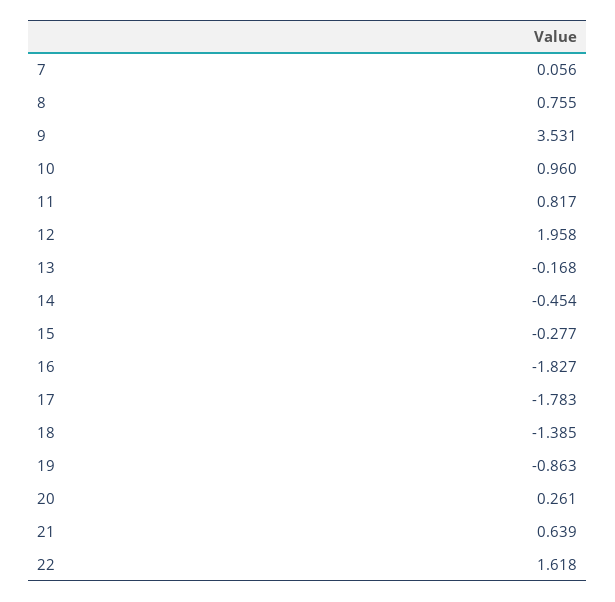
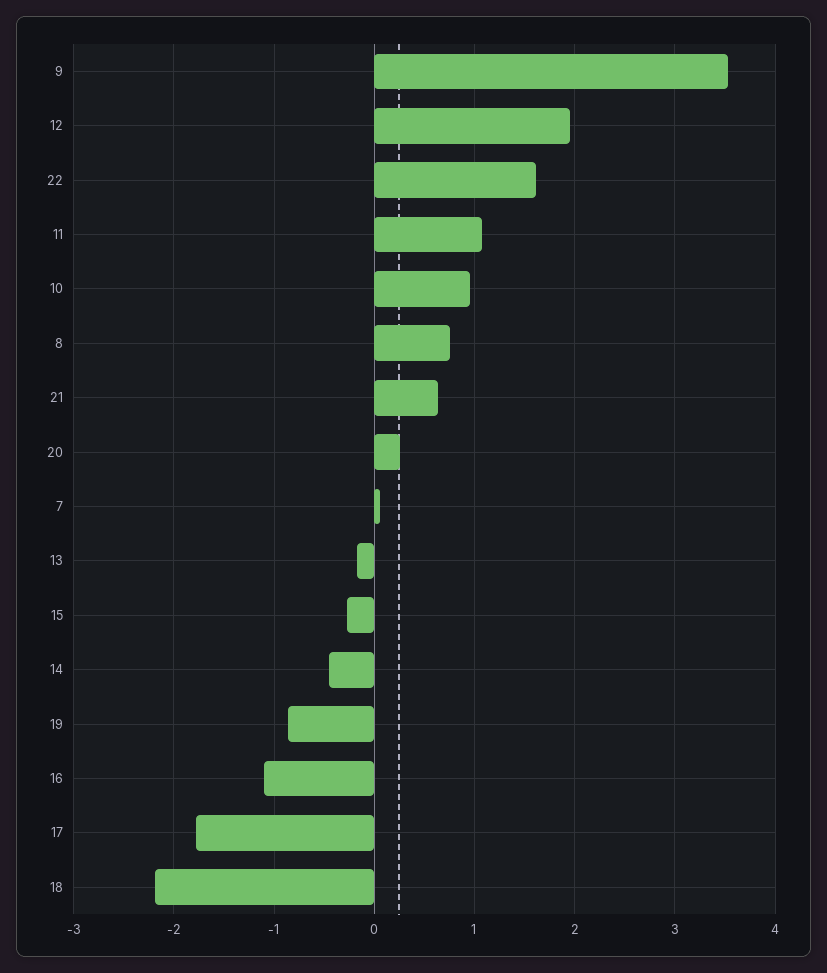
11: 0.817 -> 1.1
16: -1.827 -> -1.1
18: -1.385 -> -2.2

